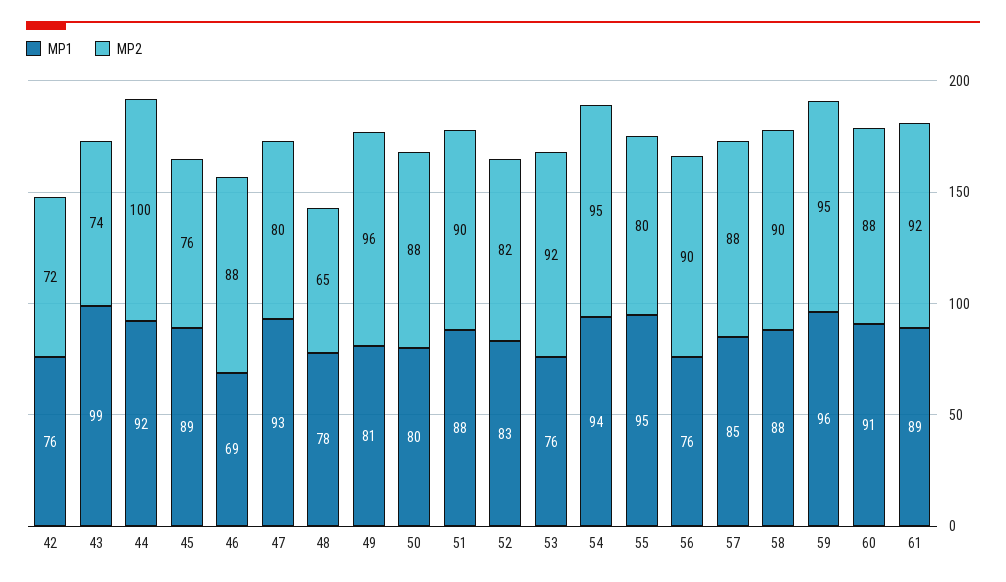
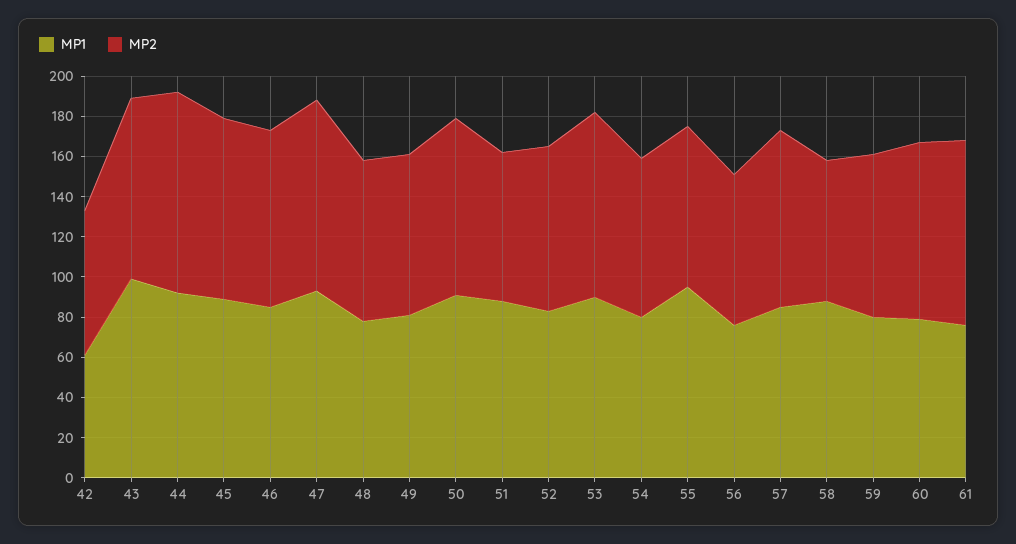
MP1, 42: 76 -> 60
MP2, 43: 74 -> 90
MP2, 45: 76 -> 90
MP1, 46: 69 -> 85
MP2, 47: 80 -> 95
MP2, 48: 65 -> 80
MP2, 49: 96 -> 80
MP1, 50: 80 -> 90
MP2, 51: 90 -> 75
MP1, 53: 76 -> 90
MP1, 54: 94 -> 80
MP2, 54: 95 -> 80
MP2, 56: 90 -> 75
MP2, 58: 90 -> 70
MP1, 59: 96 -> 80
MP2, 59: 95 -> 80
MP1, 60: 91 -> 80
MP1, 61: 89 -> 75

